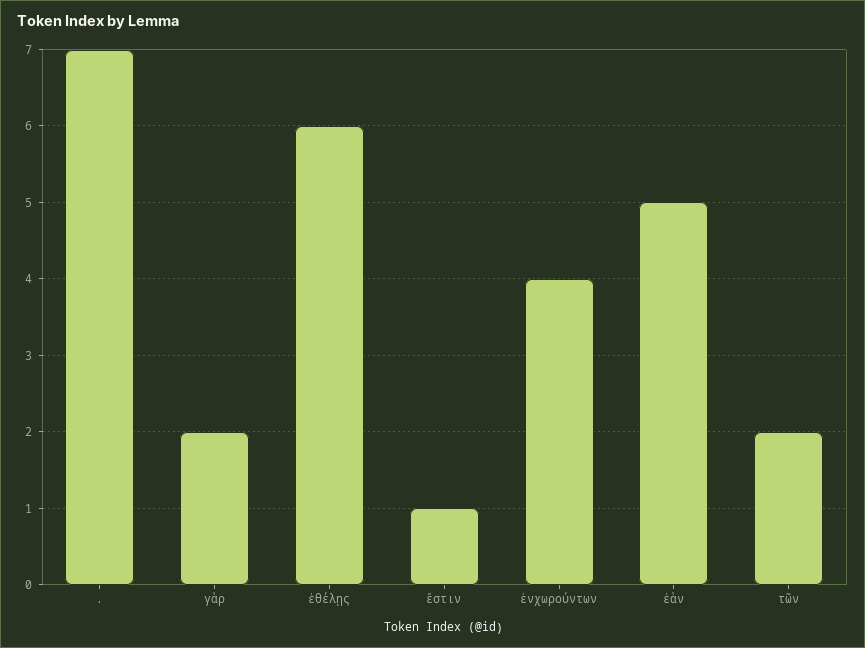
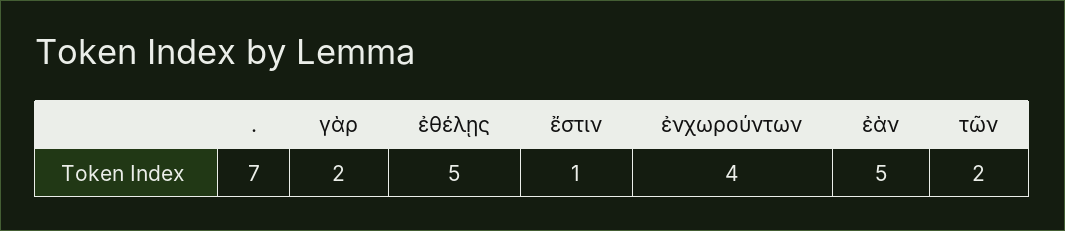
ἐθέλῃς: 6 -> 5

